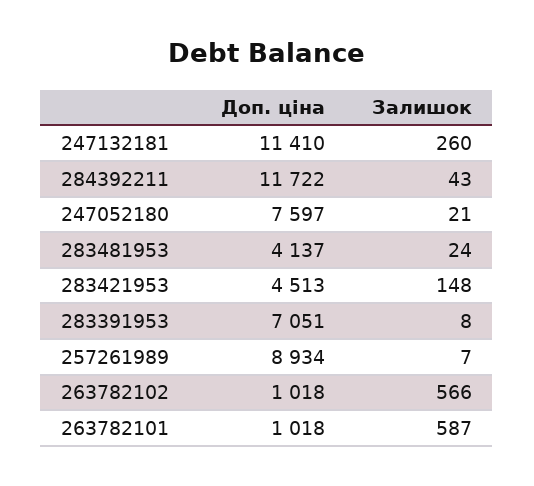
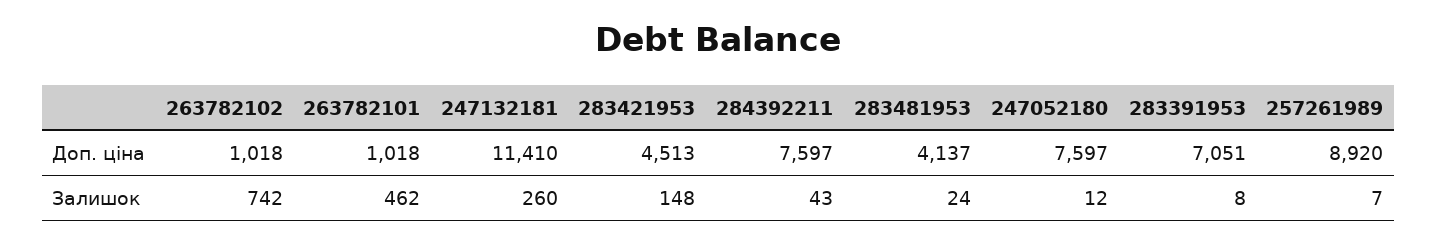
Доп. ціна, 284392211: 11722 -> 7597
Залишок, 247052180: 21 -> 12
Доп. ціна, 257261989: 8934 -> 8920
Залишок, 263782102: 566 -> 742
Залишок, 263782101: 587 -> 462

